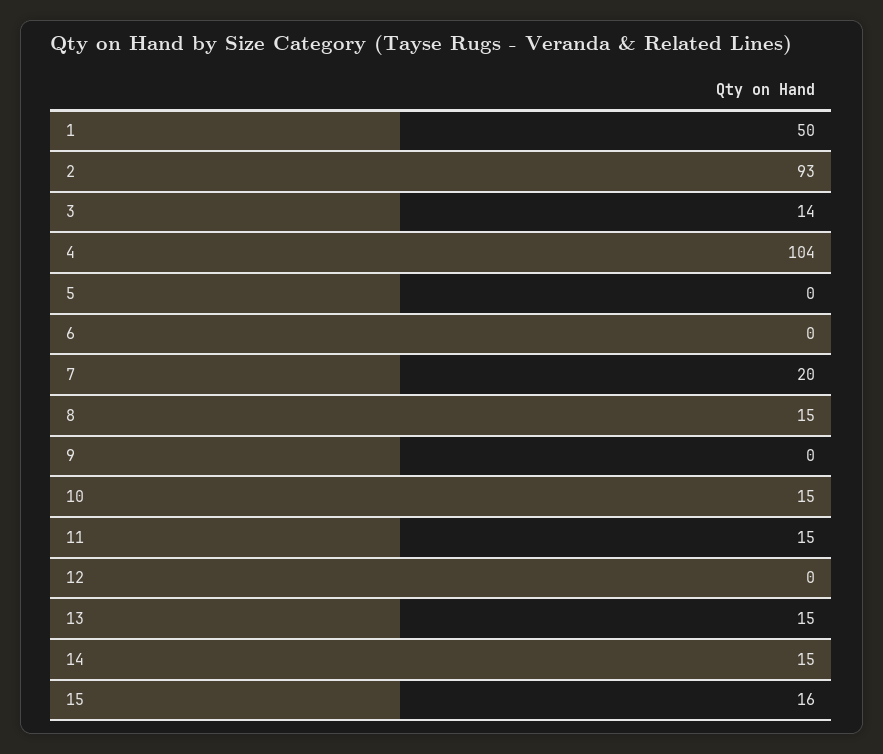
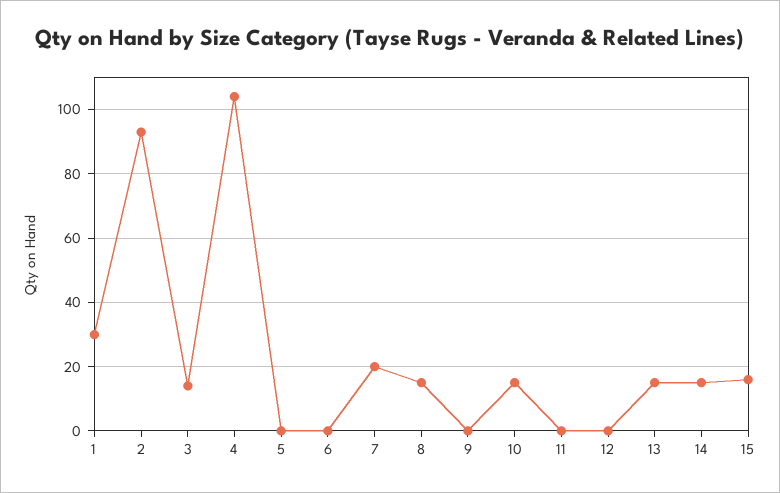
1: 50 -> 30
11: 15 -> 0

